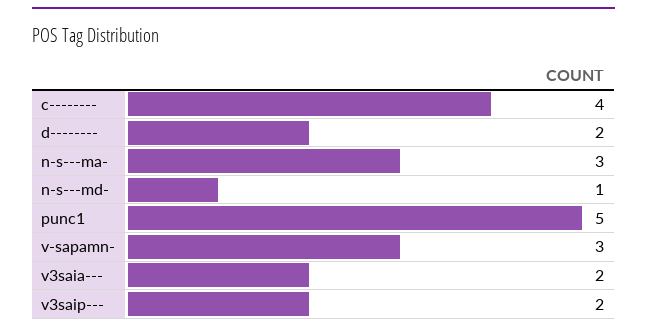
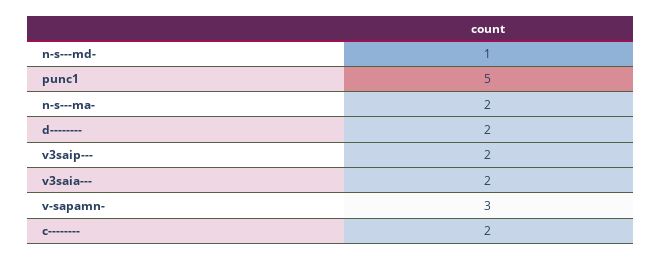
c--------: 4 -> 2
n-s---ma-: 3 -> 2

